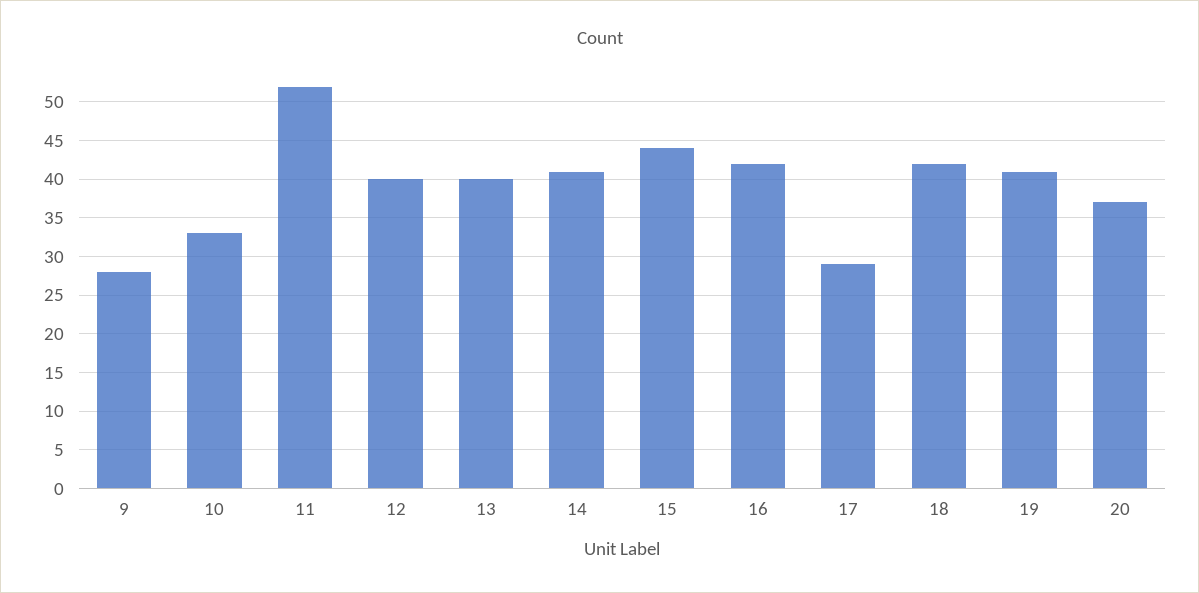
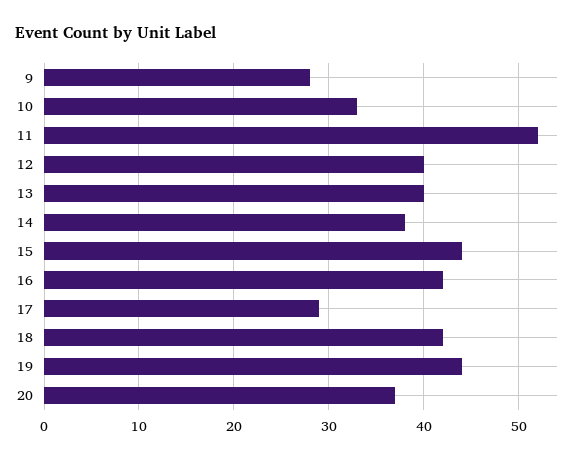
14: 41 -> 38
19: 41 -> 44

